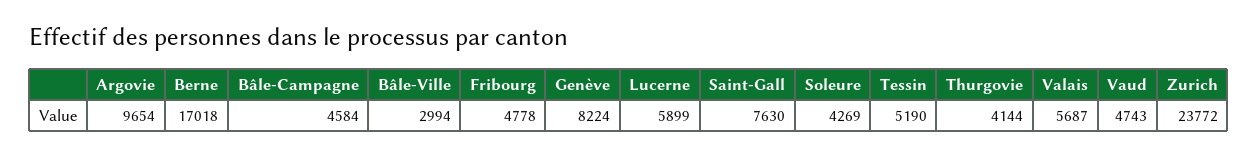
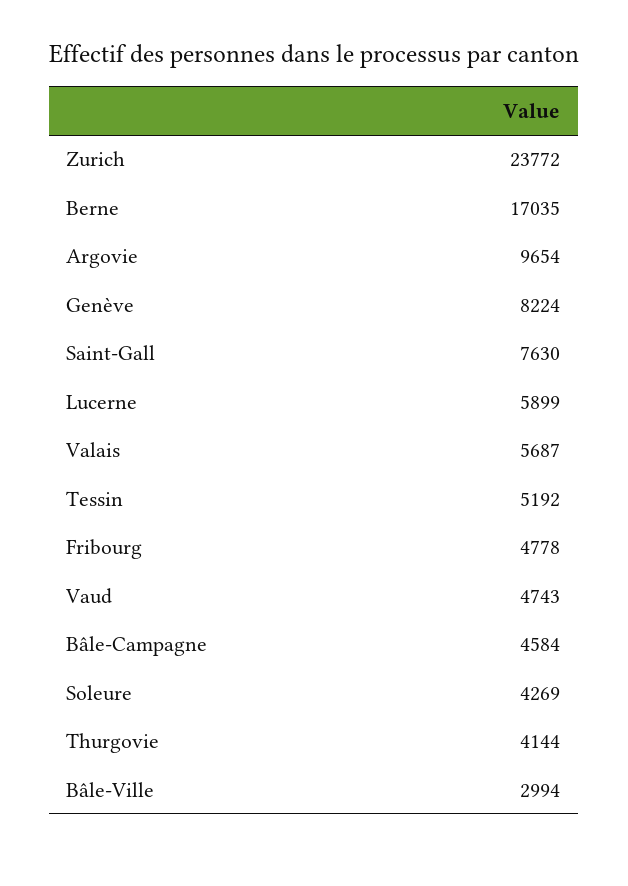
Berne: 17018 -> 17035
Tessin: 5190 -> 5192

